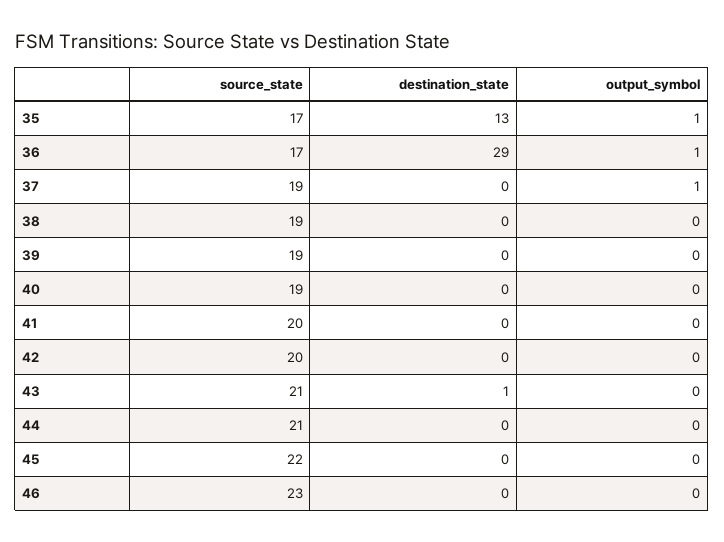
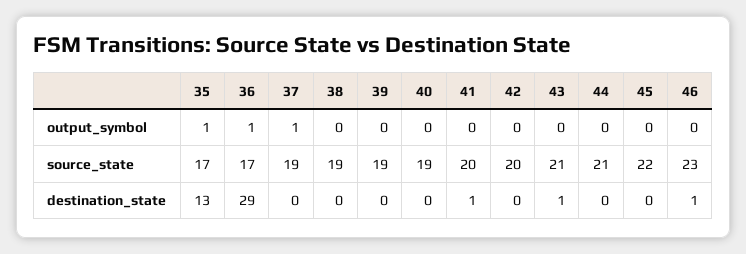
destination_state, 41: 0 -> 1
destination_state, 46: 0 -> 1

